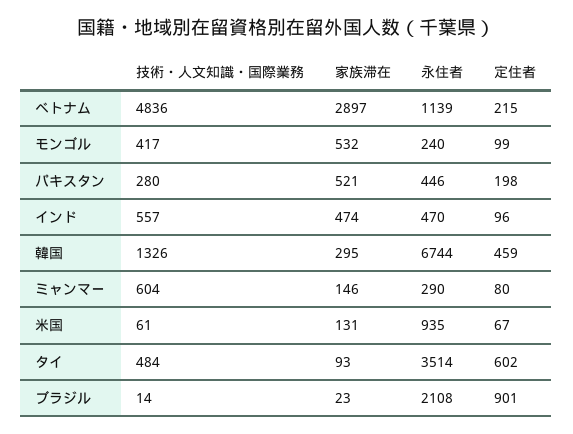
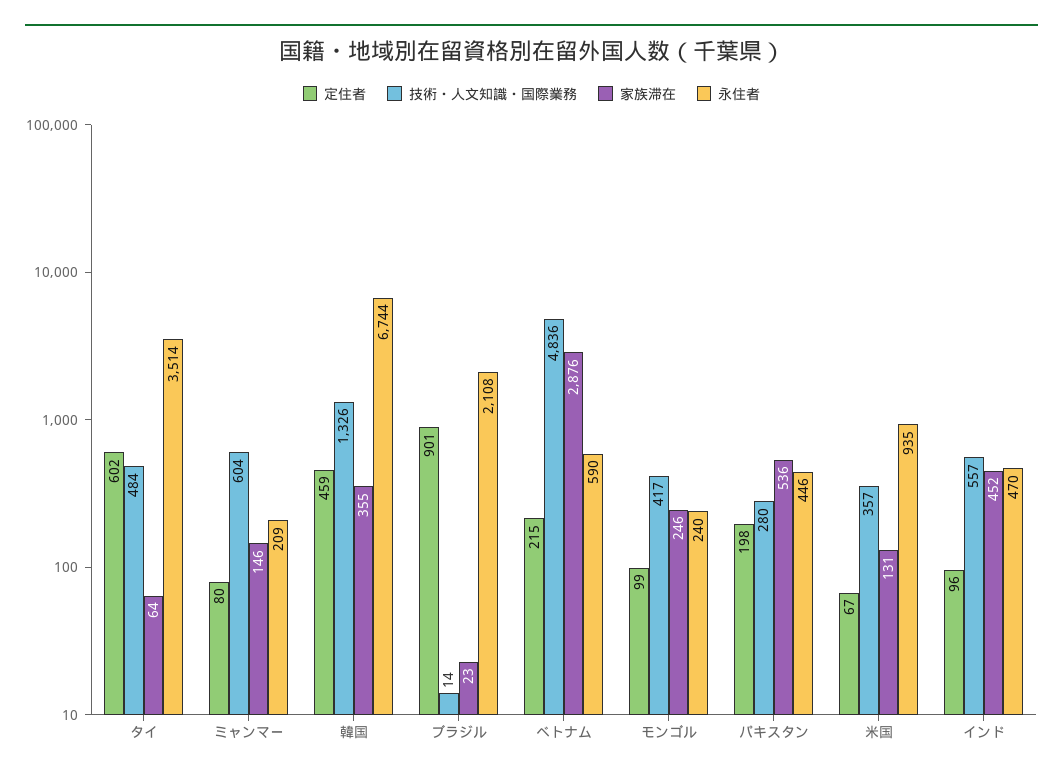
家族滞在, ベトナム: 2897 -> 2876
永住者, ベトナム: 1139 -> 590
家族滞在, モンゴル: 532 -> 246
家族滞在, パキスタン: 521 -> 536
家族滞在, インド: 474 -> 452
家族滞在, 韓国: 295 -> 355
永住者, ミャンマー: 290 -> 209
技術・人文知識・国際業務, 米国: 61 -> 357
家族滞在, タイ: 93 -> 64

